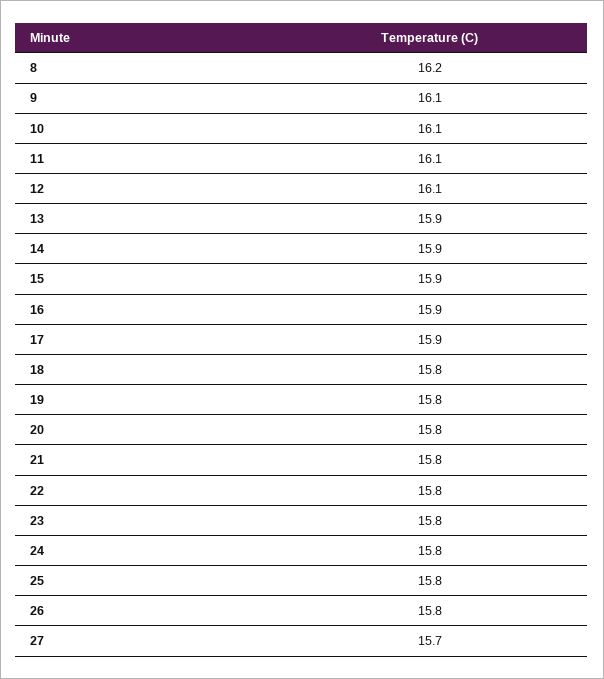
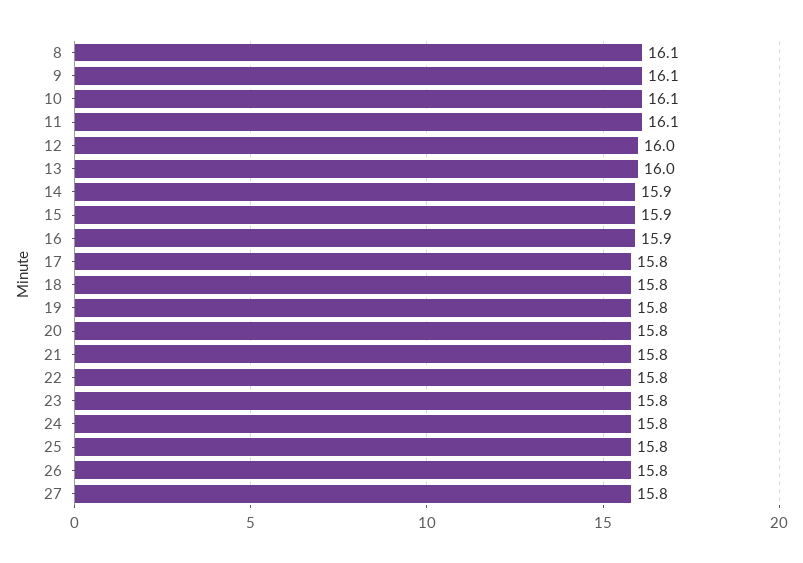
8: 16.2 -> 16.1
12: 16.1 -> 16
13: 15.9 -> 16
17: 15.9 -> 15.8
27: 15.7 -> 15.8

